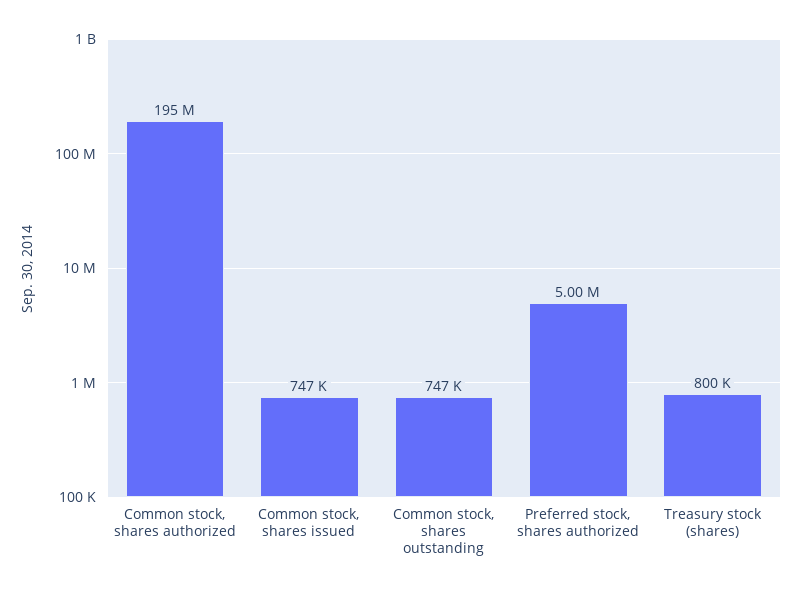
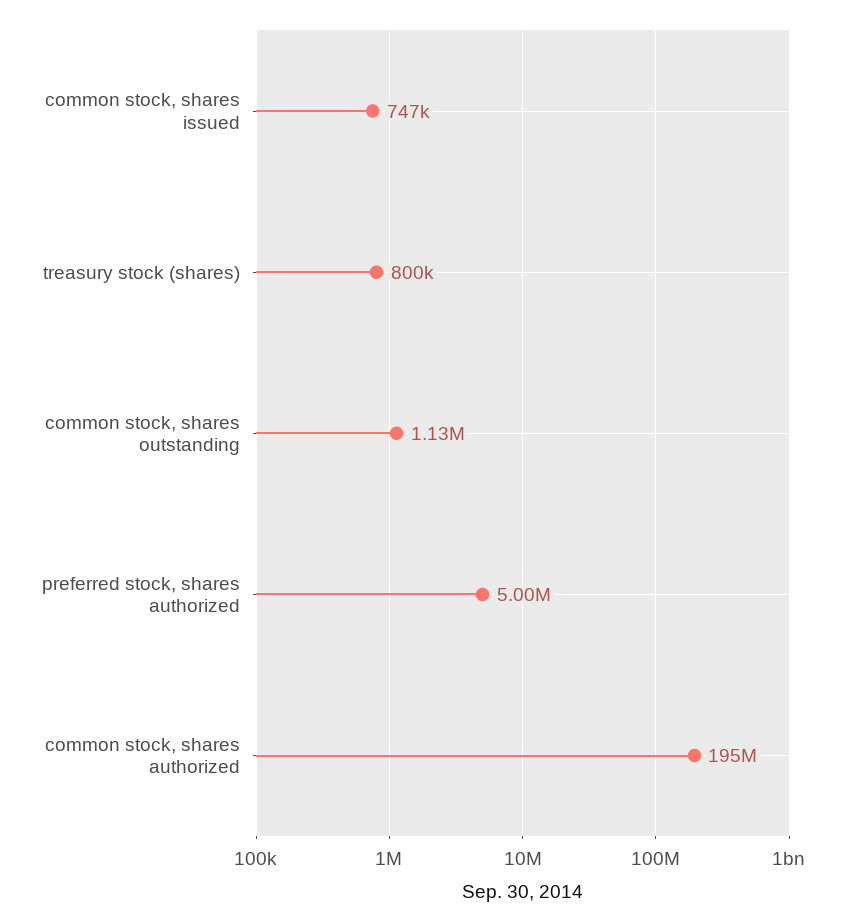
Common stock, shares outstanding: 747000 -> 1130000

